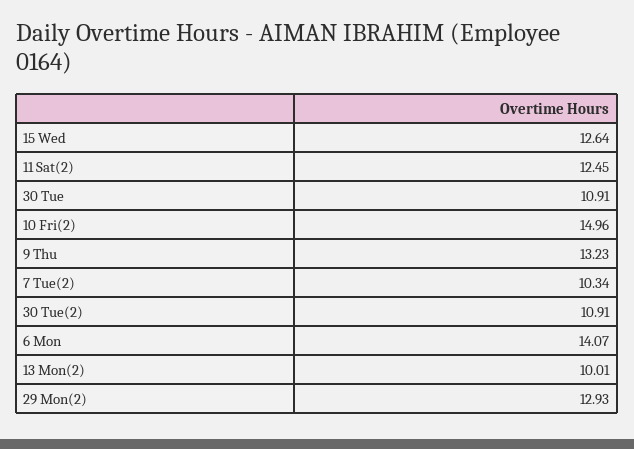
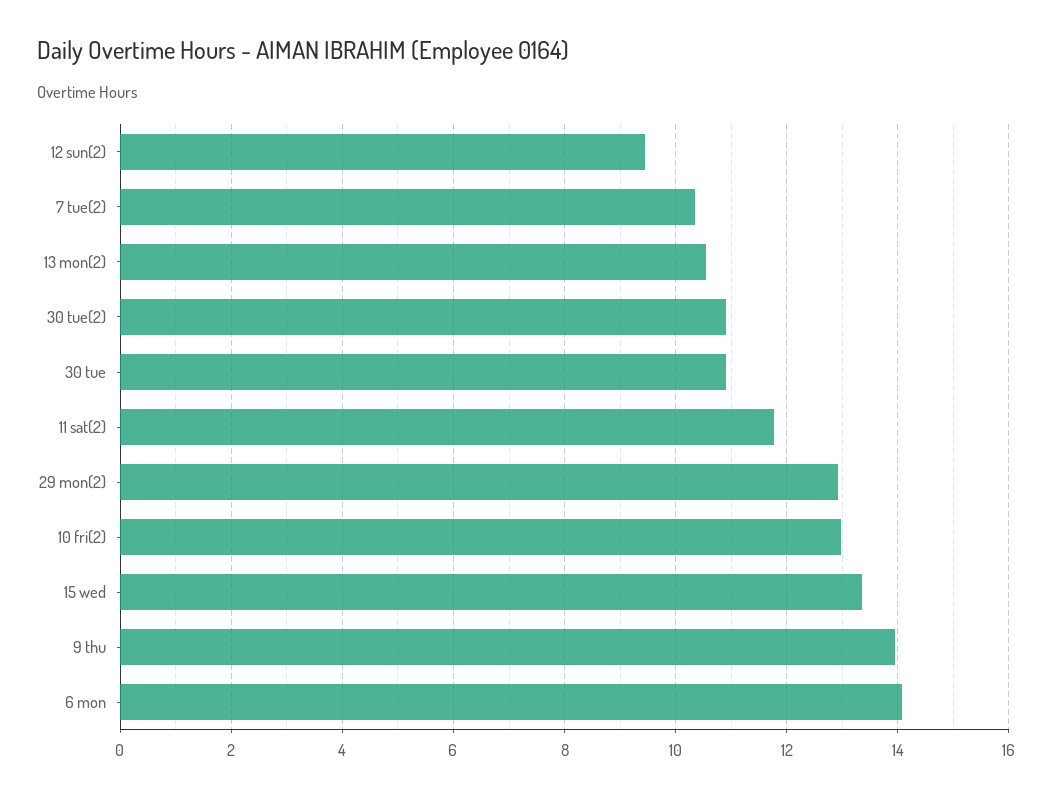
15 Wed: 12.64 -> 13.4
11 Sat(2): 12.45 -> 11.8
10 Fri(2): 14.96 -> 13
9 Thu: 13.23 -> 14
13 Mon(2): 10.01 -> 10.6
12 sun(2): none -> 9.4

